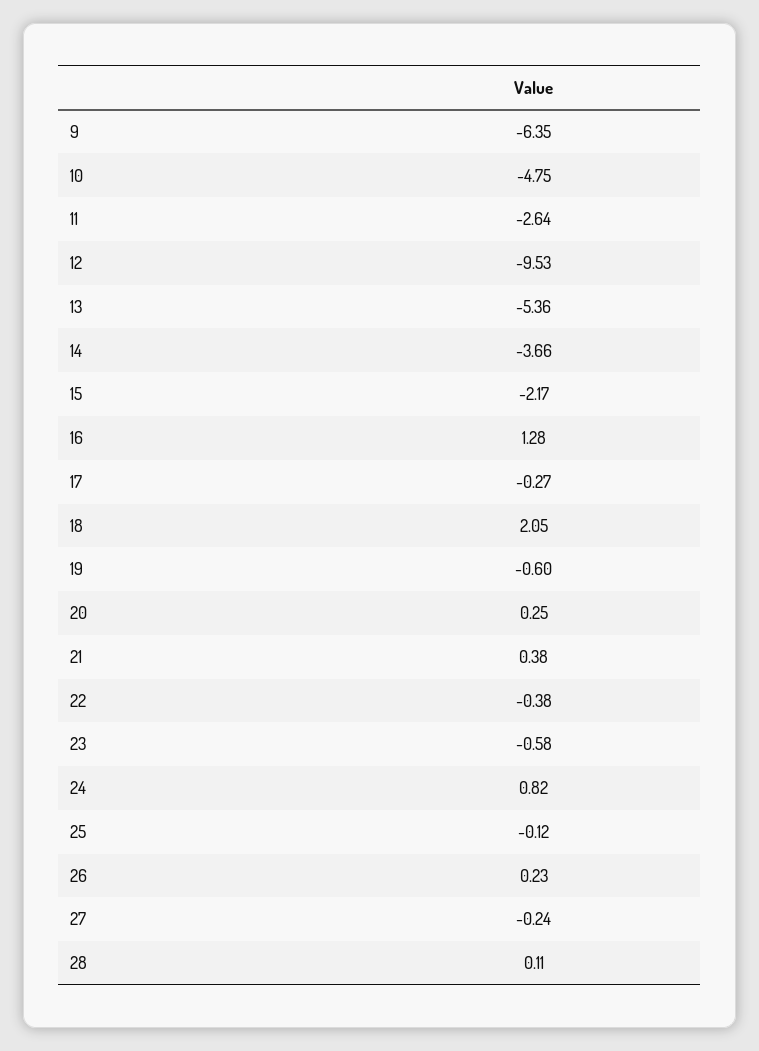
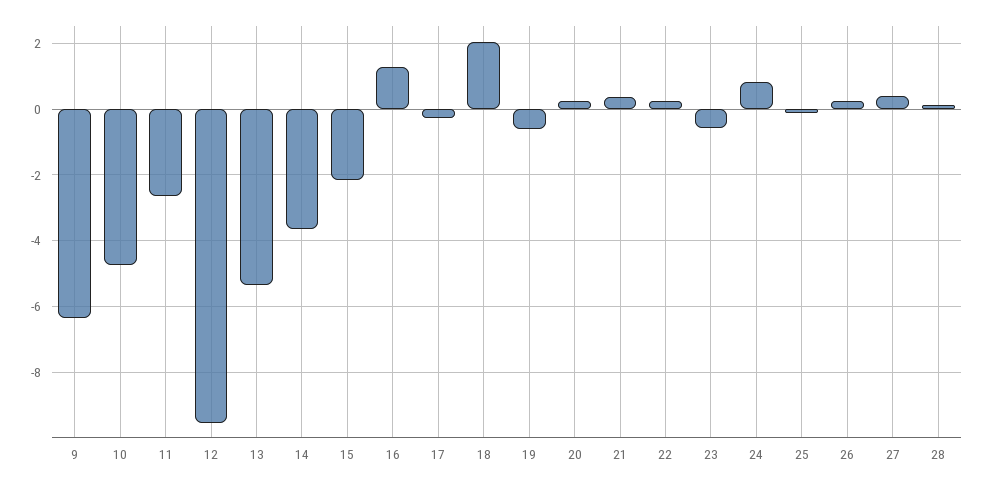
22: -0.38 -> 0.2
27: -0.24 -> 0.4

